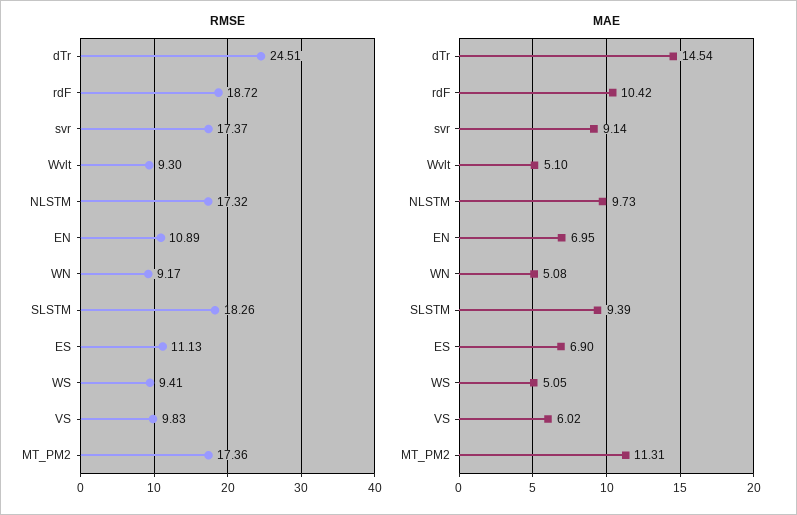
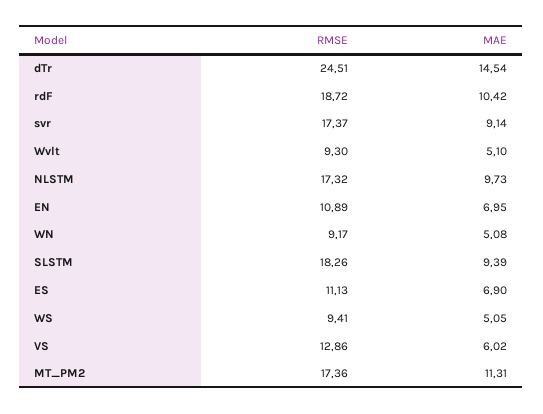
RMSE, VS: 9.83 -> 12.86

